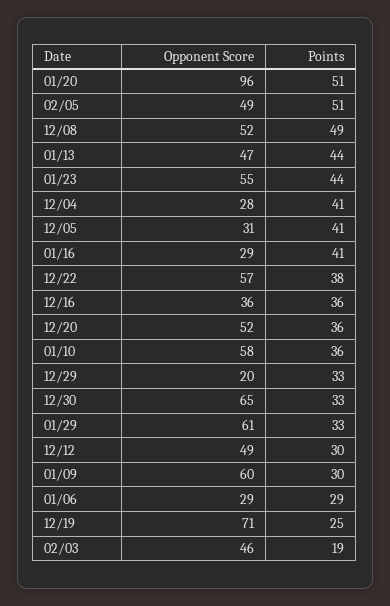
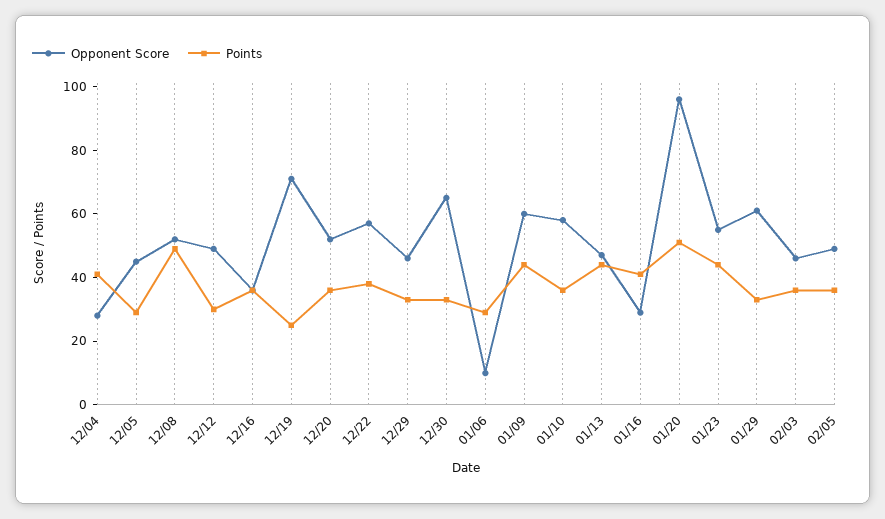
Points, 02/05: 51 -> 35
Opponent Score, 12/05: 31 -> 45
Points, 12/05: 41 -> 30
Opponent Score, 12/29: 20 -> 45
Points, 01/09: 30 -> 45
Opponent Score, 01/06: 29 -> 10
Points, 02/03: 19 -> 35

